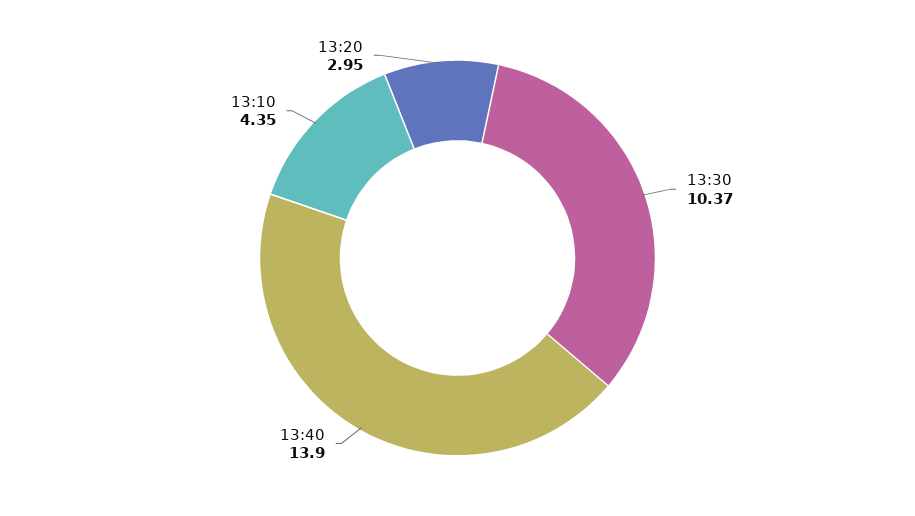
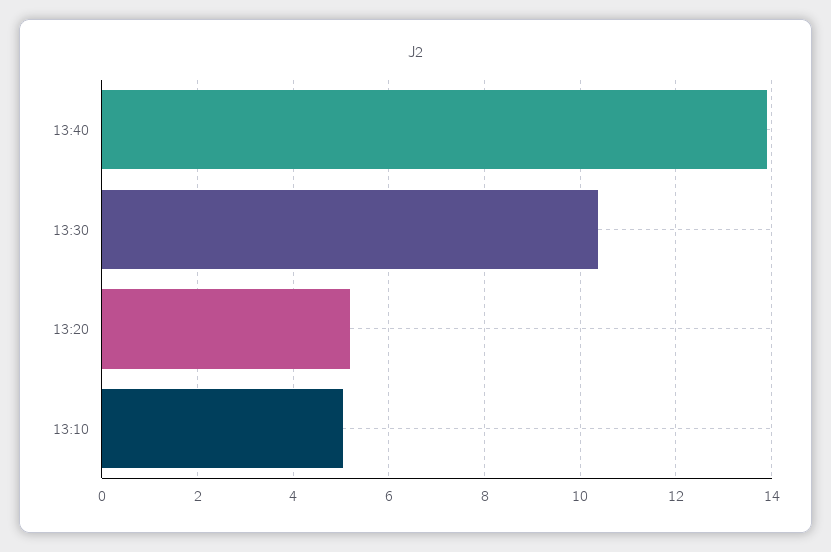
13:10: 4.35 -> 5
13:20: 2.95 -> 5.2

